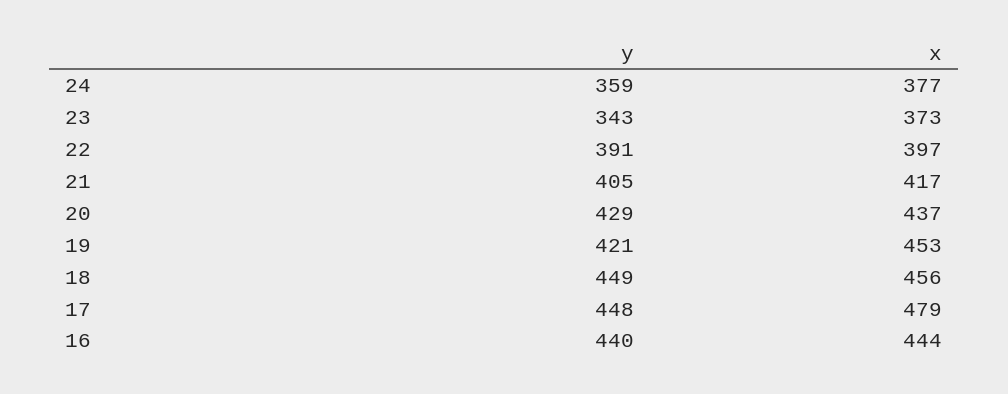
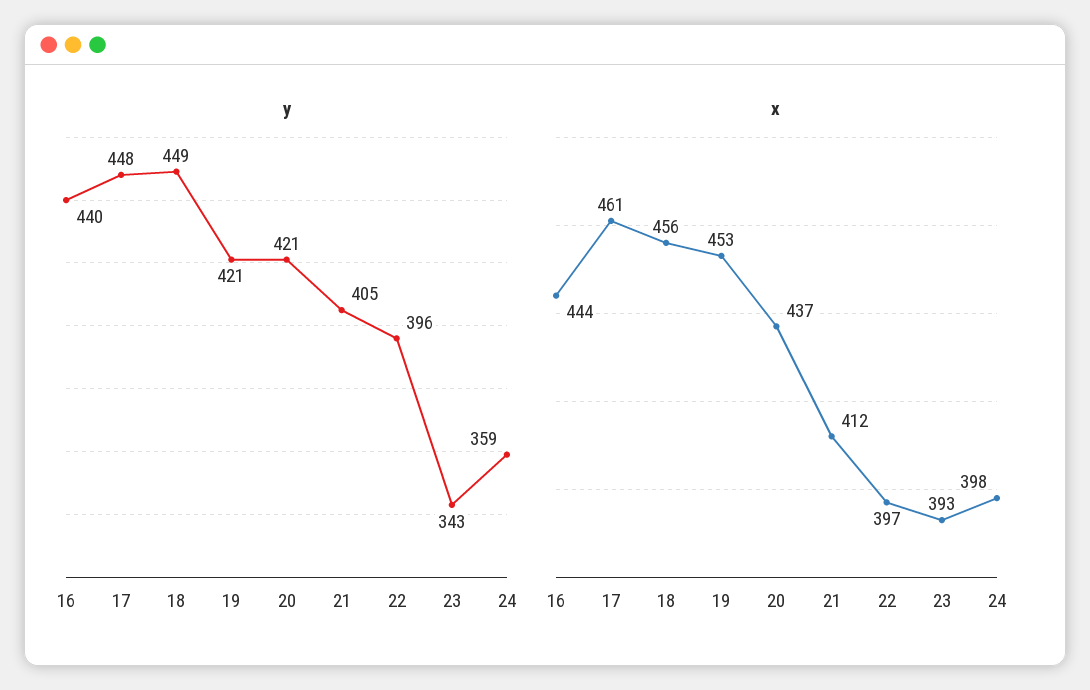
x, 24: 377 -> 398
x, 23: 373 -> 393
y, 22: 391 -> 396
x, 21: 417 -> 412
y, 20: 429 -> 421
x, 17: 479 -> 461

